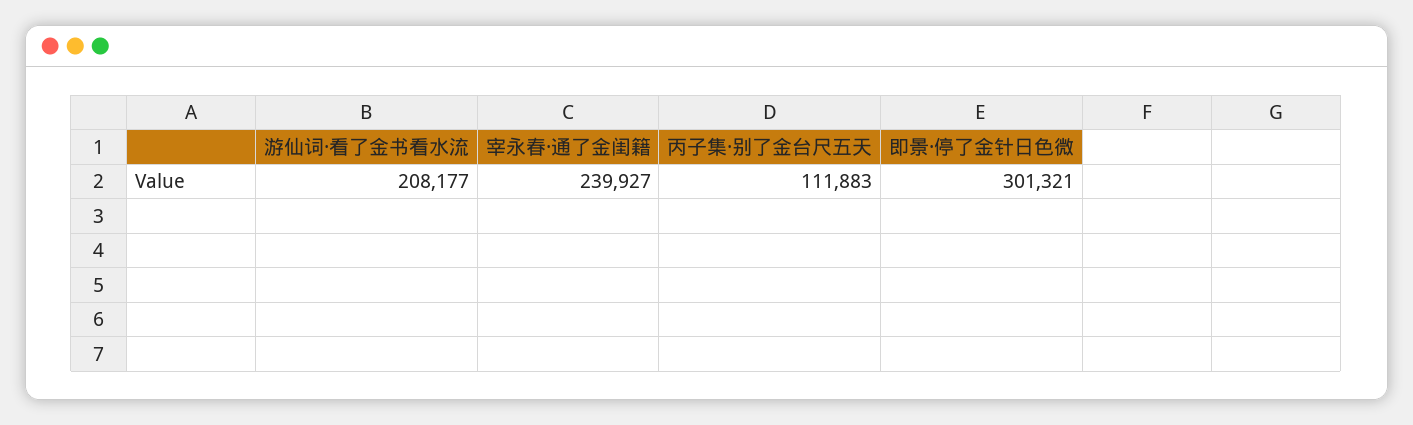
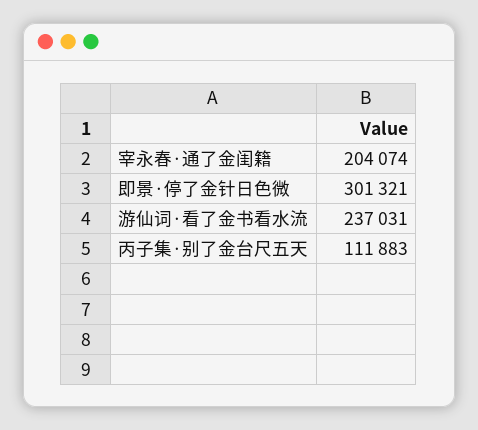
游仙词·看了金书看水流: 208177 -> 237031
宰永春·通了金闺籍: 239927 -> 204074

